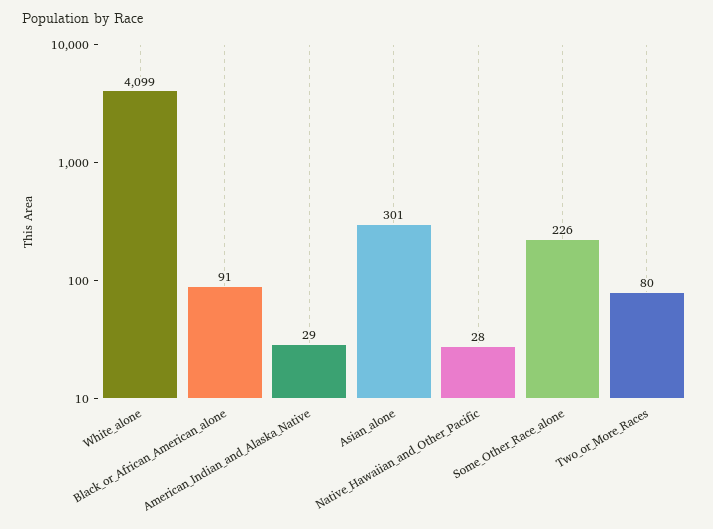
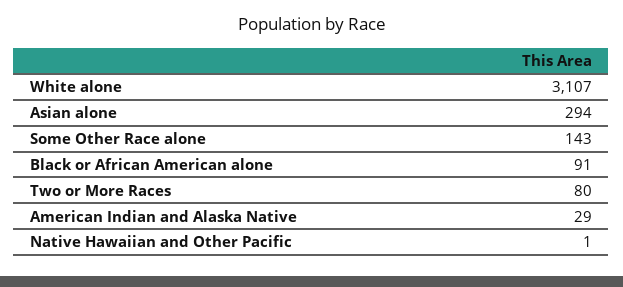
White_alone: 4099 -> 3107
Asian_alone: 301 -> 294
Native_Hawaiian_and_Other_Pacific: 28 -> 1
Some_Other_Race_alone: 226 -> 143

